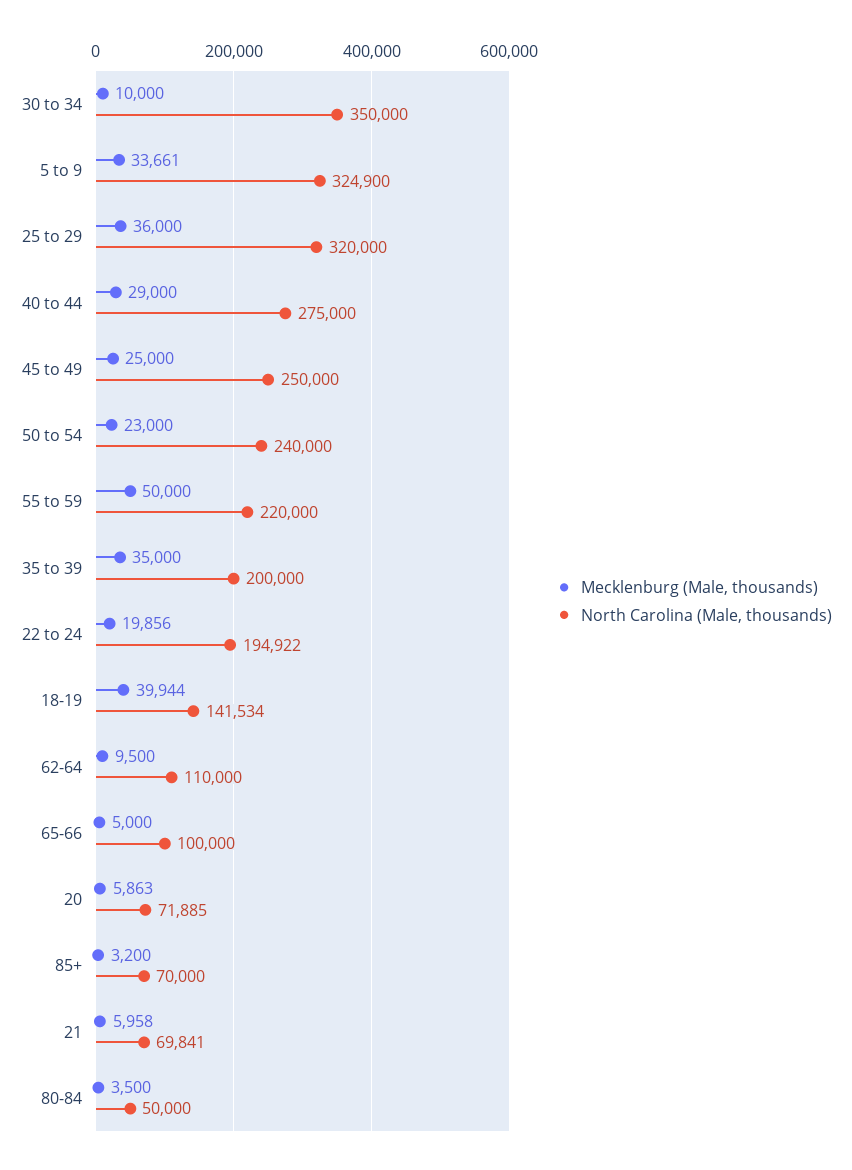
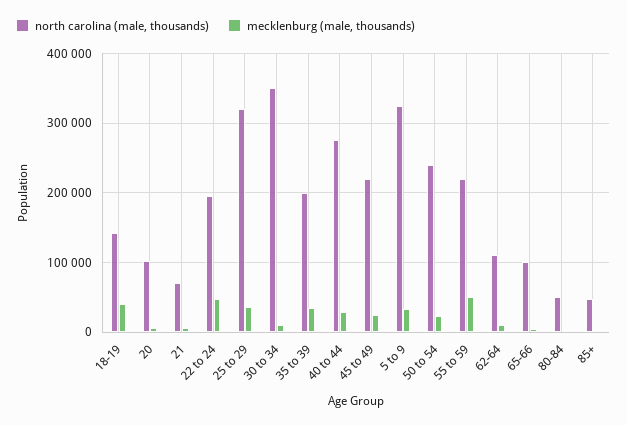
North Carolina (Male, thousands), 45 to 49: 250000 -> 220000
Mecklenburg (Male, thousands), 22 to 24: 19856 -> 50000
North Carolina (Male, thousands), 20: 71885 -> 100000
North Carolina (Male, thousands), 85+: 70000 -> 50000

